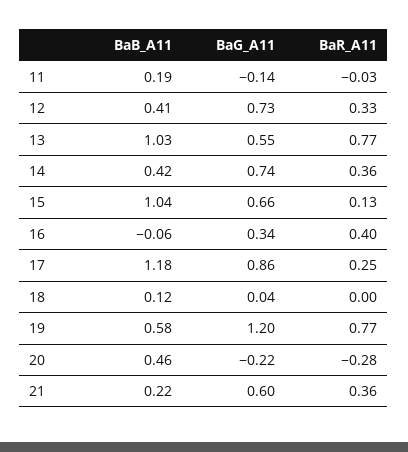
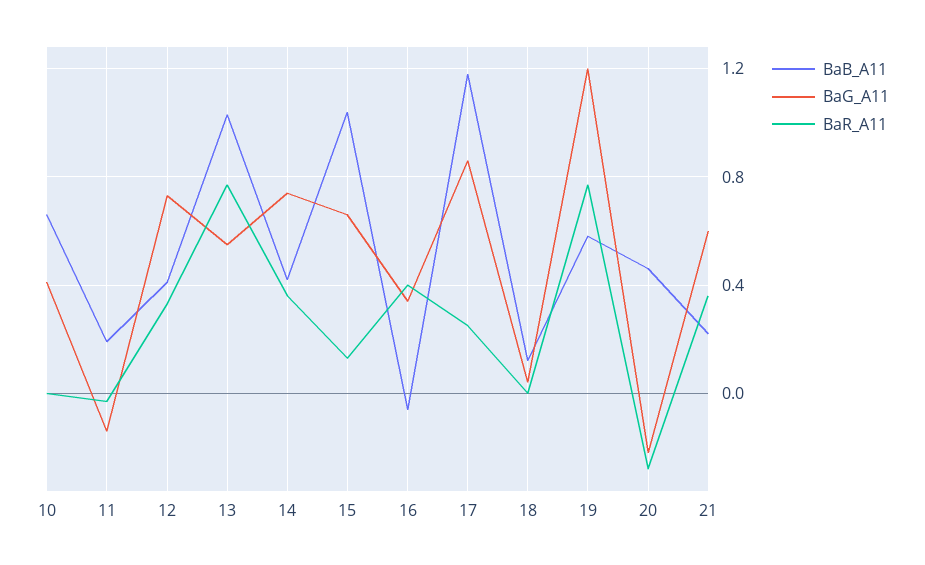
BaB_A11, 10: none -> 0.65
BaG_A11, 10: none -> 0.4
BaR_A11, 10: none -> 0

